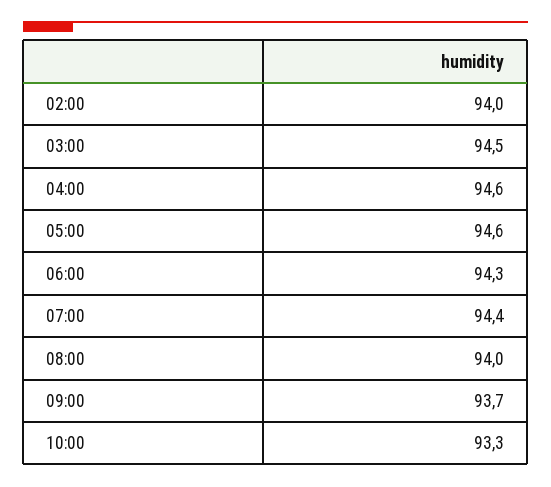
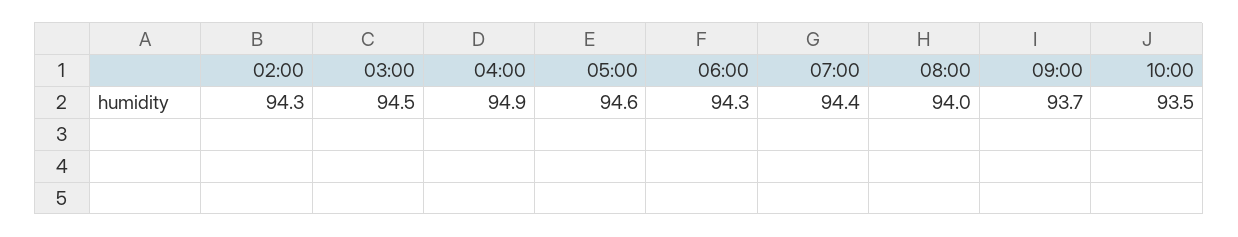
02:00: 94 -> 94.3
04:00: 94.6 -> 94.9
10:00: 93.3 -> 93.5

